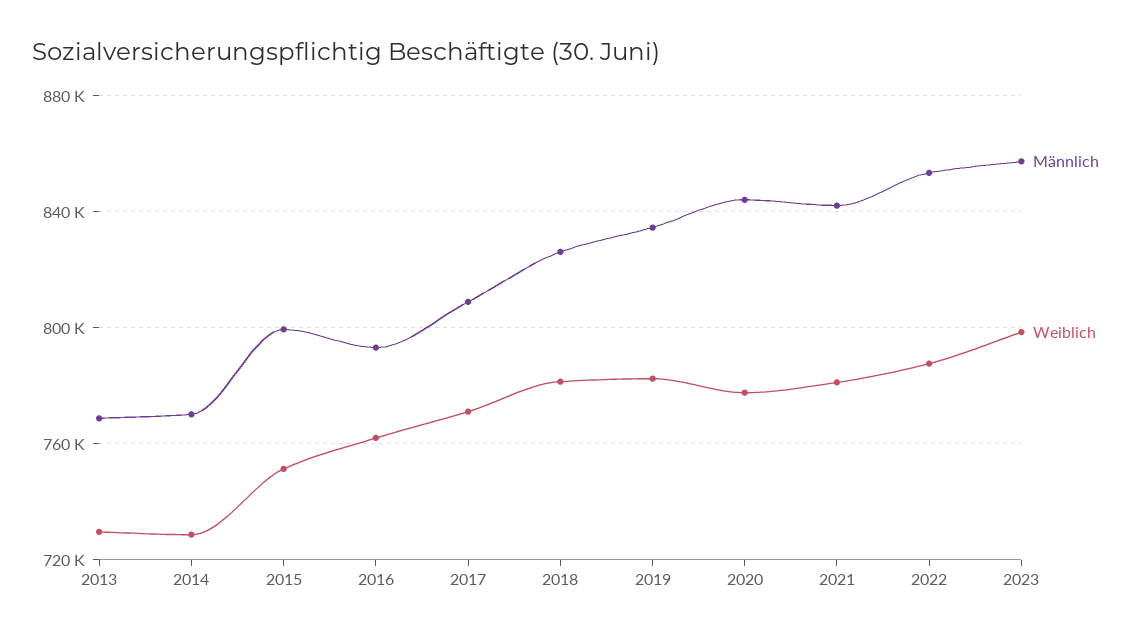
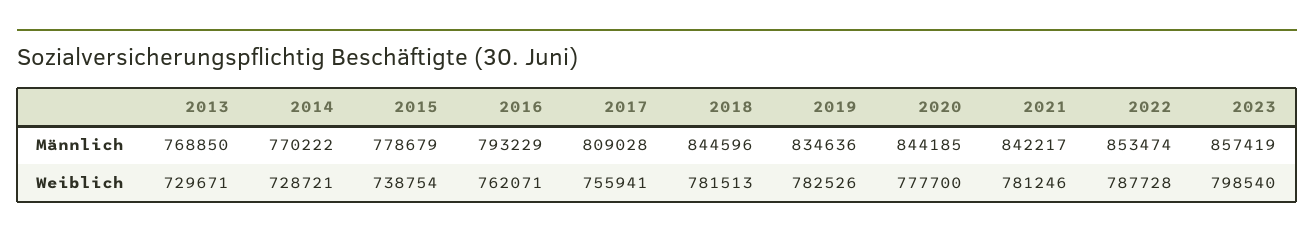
Männlich, 2015: 800000 -> 778679
Weiblich, 2015: 750000 -> 738754
Weiblich, 2017: 770000 -> 755941
Männlich, 2018: 825000 -> 844596

